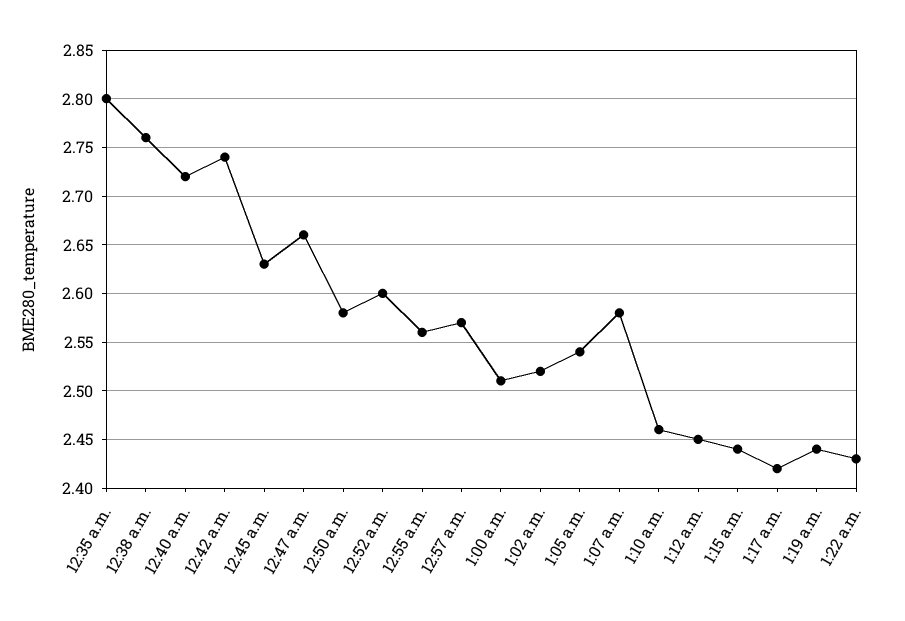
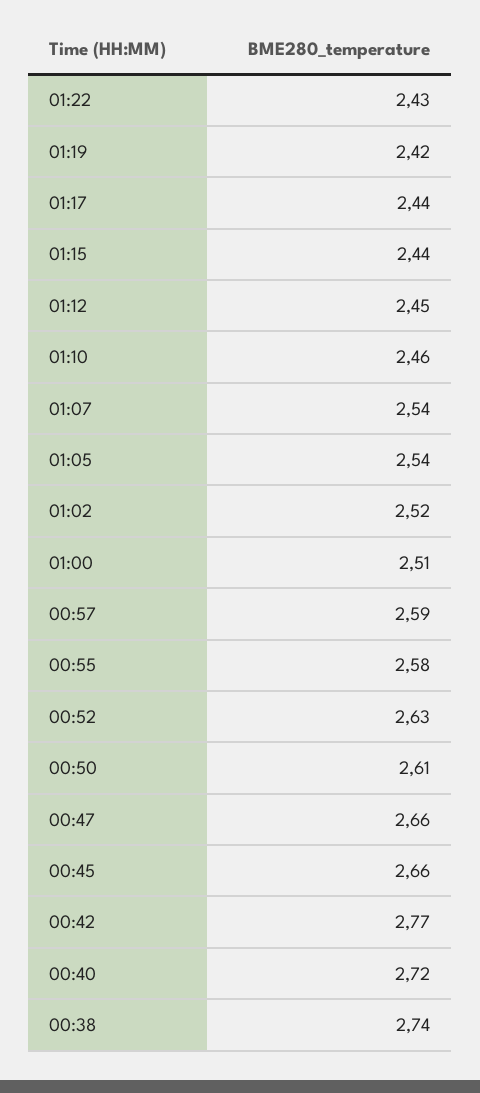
12:35 a.m.: 2.8 -> none
12:38 a.m.: 2.76 -> 2.74
12:42 a.m.: 2.74 -> 2.77
12:45 a.m.: 2.63 -> 2.66
12:50 a.m.: 2.58 -> 2.61
12:52 a.m.: 2.6 -> 2.63
12:55 a.m.: 2.56 -> 2.58
12:57 a.m.: 2.57 -> 2.59
1:07 a.m.: 2.58 -> 2.54
1:17 a.m.: 2.42 -> 2.44
1:19 a.m.: 2.44 -> 2.42

